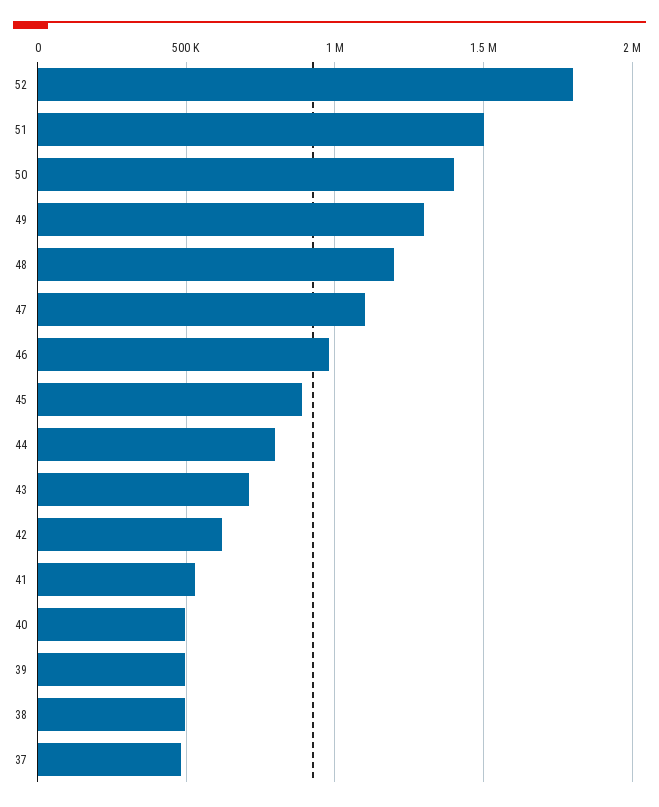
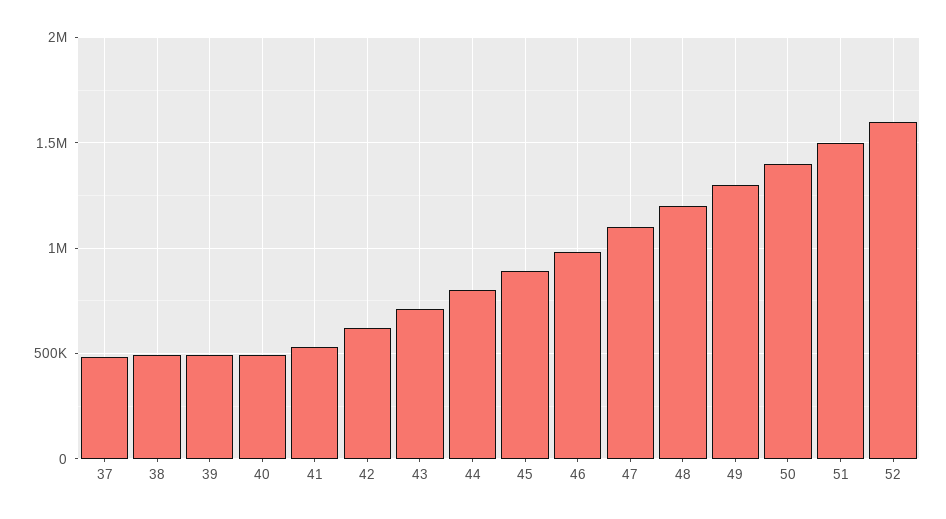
52: 1800000 -> 1600000

